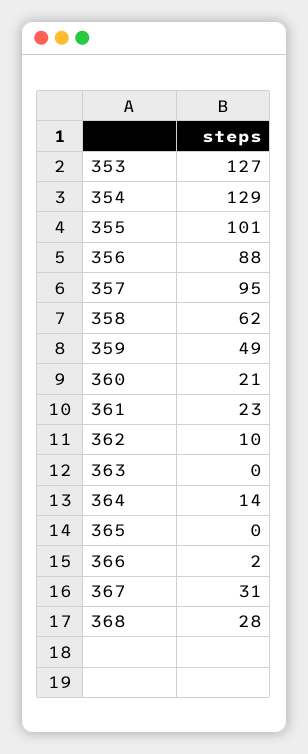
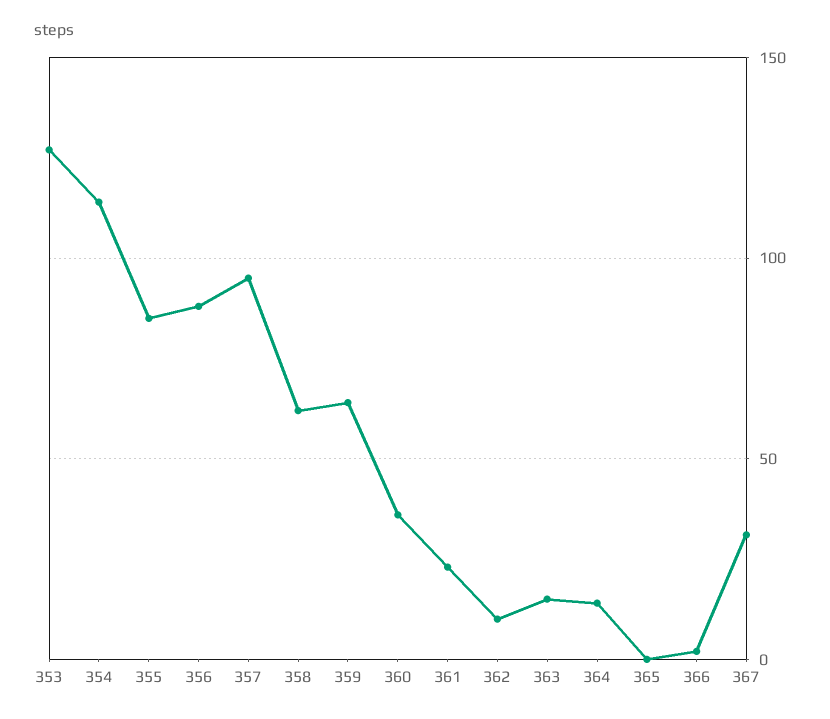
354: 129 -> 115
355: 101 -> 85
359: 49 -> 65
360: 21 -> 35
363: 0 -> 15
368: 28 -> none

